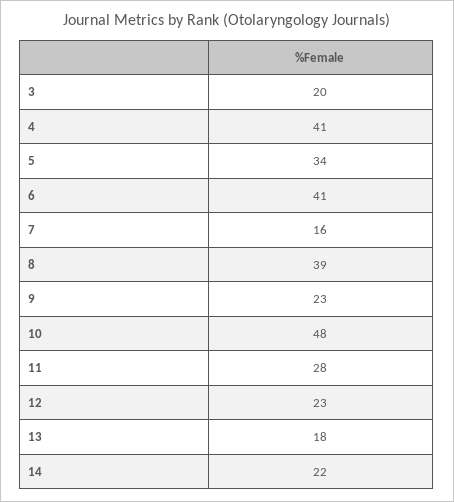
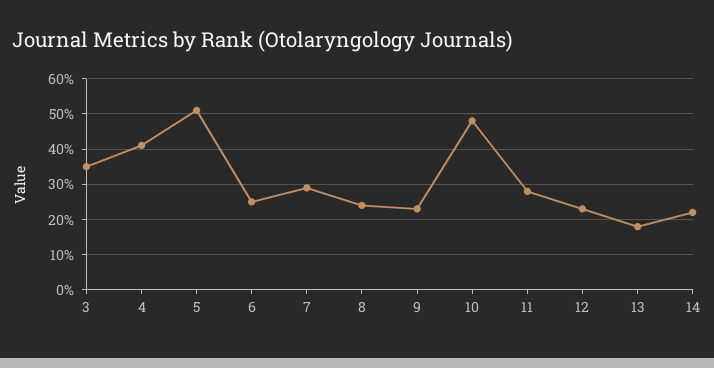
3: 20 -> 35
5: 34 -> 50
6: 41 -> 25
7: 16 -> 30
8: 39 -> 25

